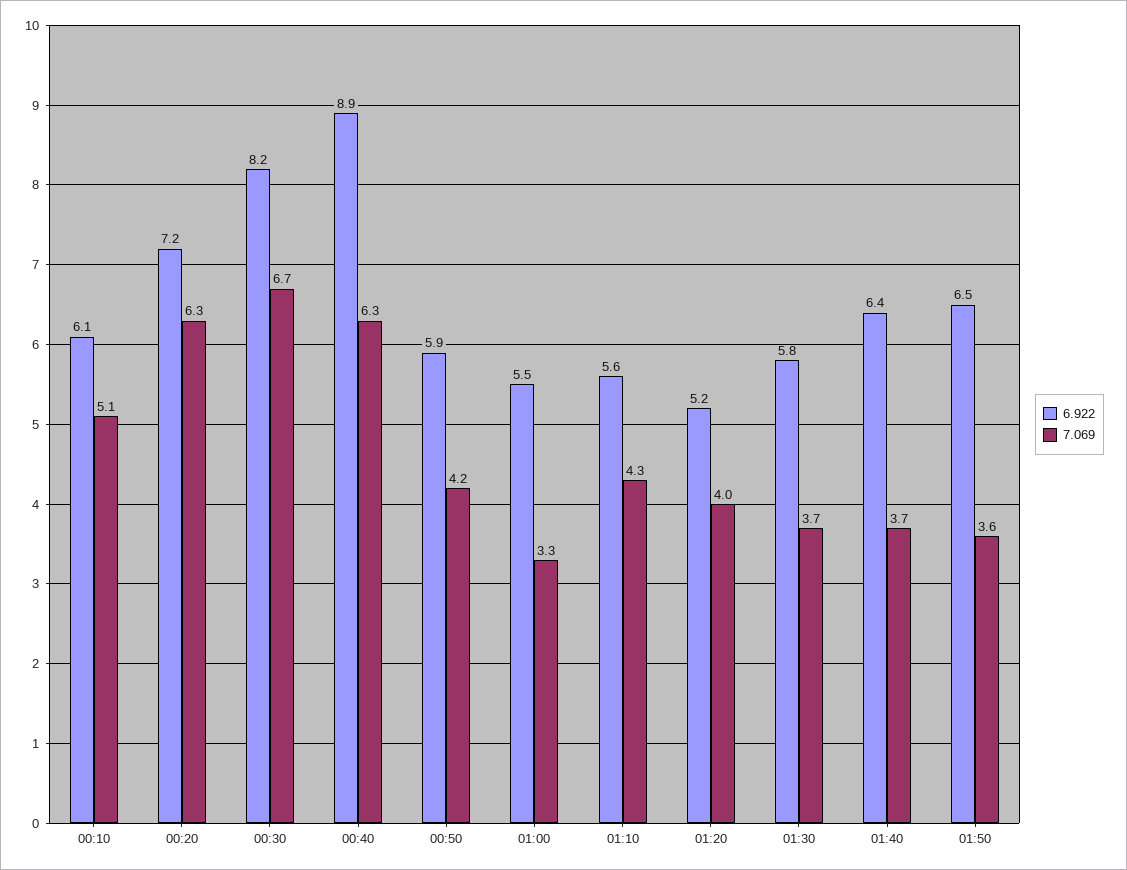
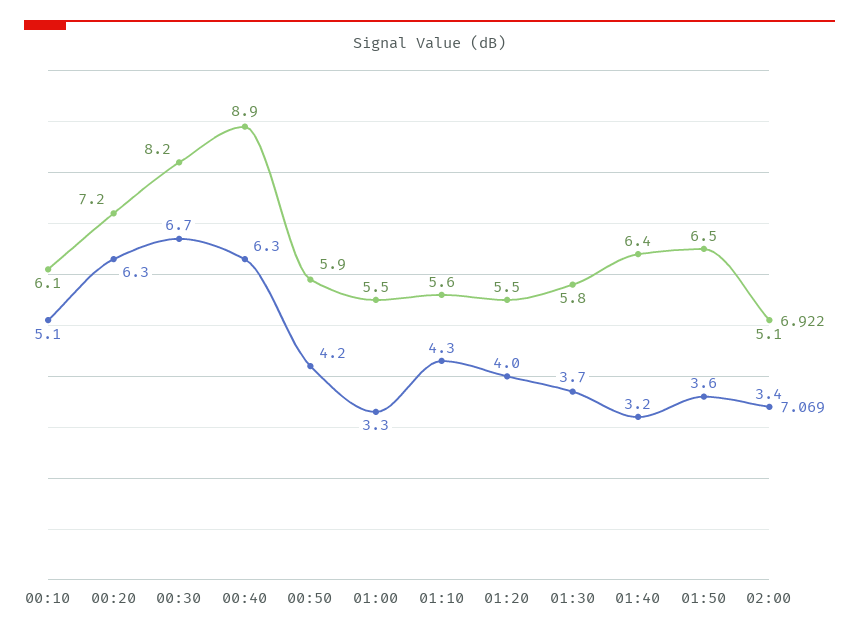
6.922, 01:20: 5.2 -> 5.5
7.069, 01:40: 3.7 -> 3.2
6.922, 02:00: none -> 5.1
7.069, 02:00: none -> 3.4

